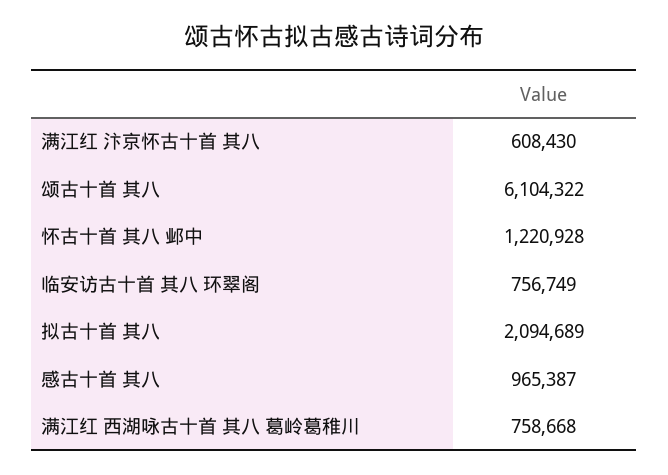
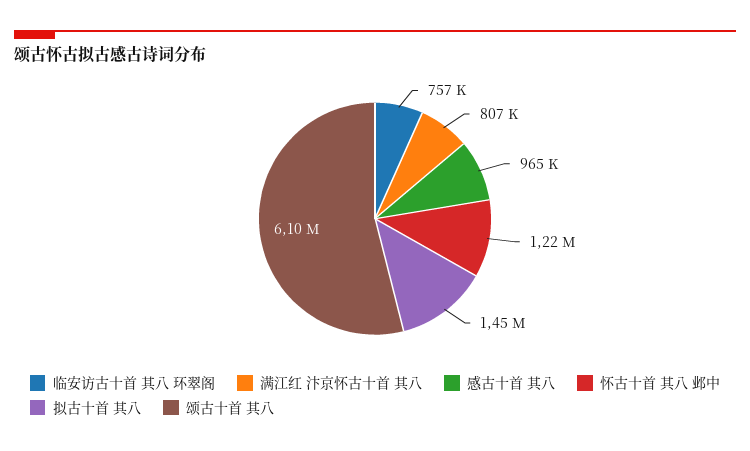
满江红 汴京怀古十首 其八: 608430 -> 807000
拟古十首 其八: 2094689 -> 1450000
满江红 西湖咏古十首 其八 葛岭葛稚川: 758668 -> none

